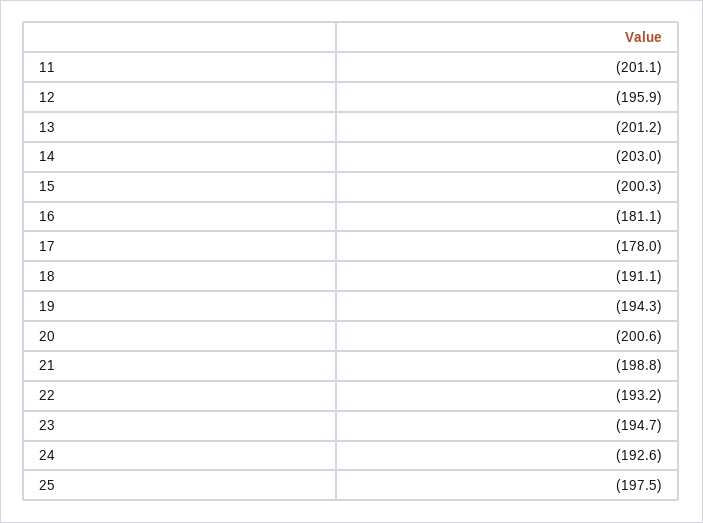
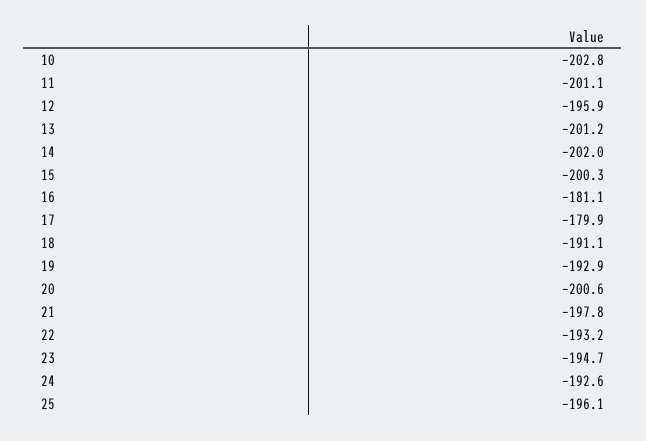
14: -203 -> -202
17: -178 -> -179.9
19: -194.3 -> -192.9
21: -198.8 -> -197.8
25: -197.5 -> -196.1
10: none -> -202.8

